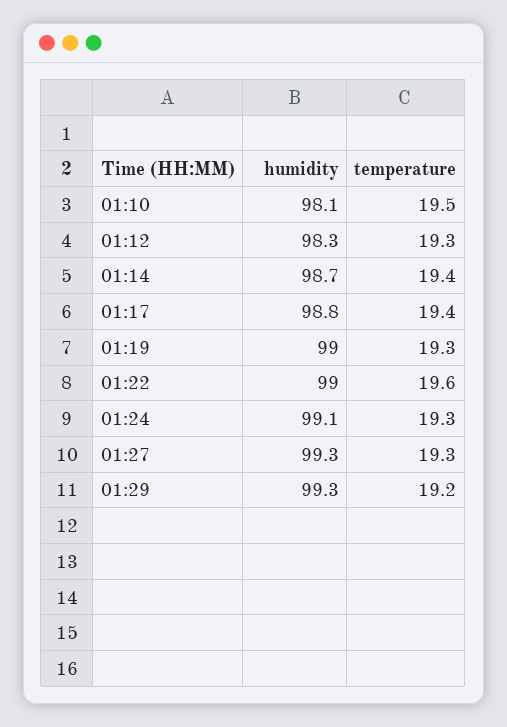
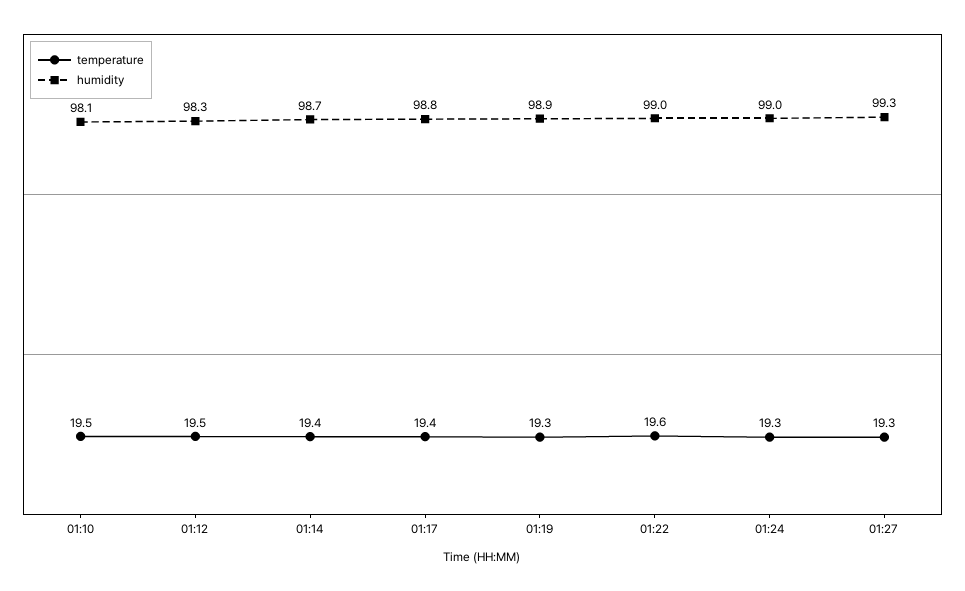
temperature, 01:12: 19.3 -> 19.5
humidity, 01:19: 99 -> 98.9
humidity, 01:24: 99.1 -> 99
humidity, 01:29: 99.3 -> none
temperature, 01:29: 19.2 -> none

